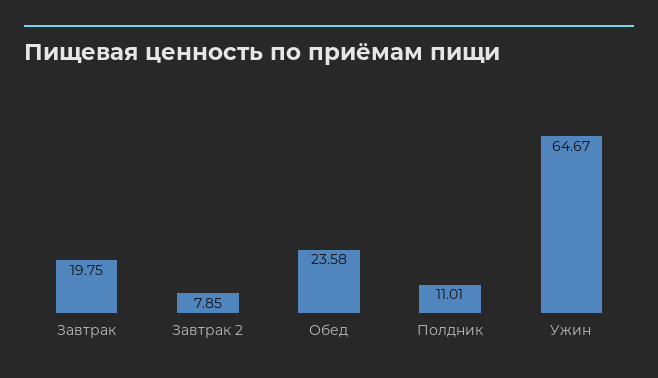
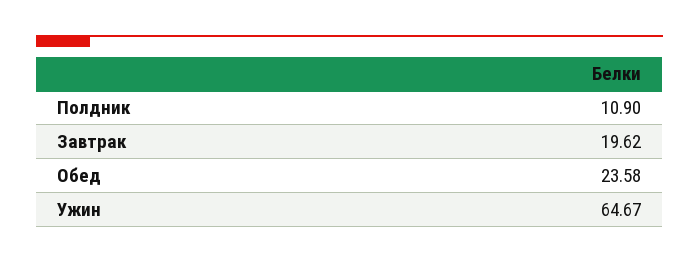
Завтрак: 19.75 -> 19.62
Завтрак 2: 7.85 -> none
Полдник: 11.01 -> 10.9

